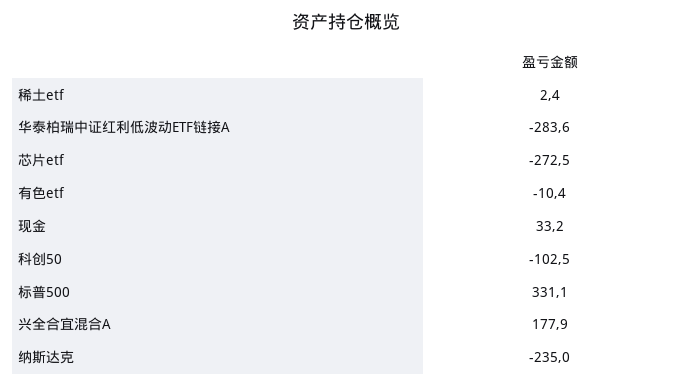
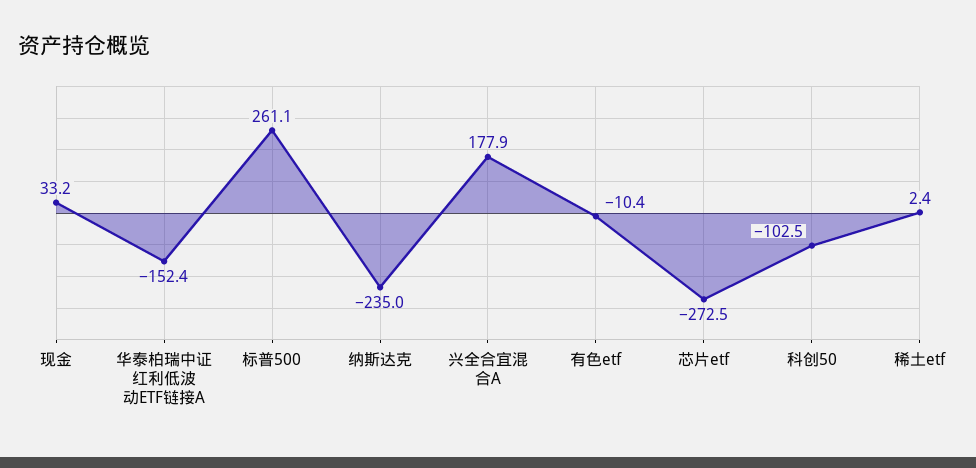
华泰柏瑞中证红利低波动ETF链接A: -283.6 -> -152.4
标普500: 331.1 -> 261.1

